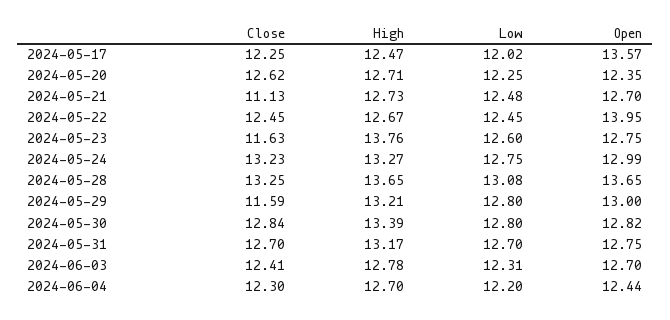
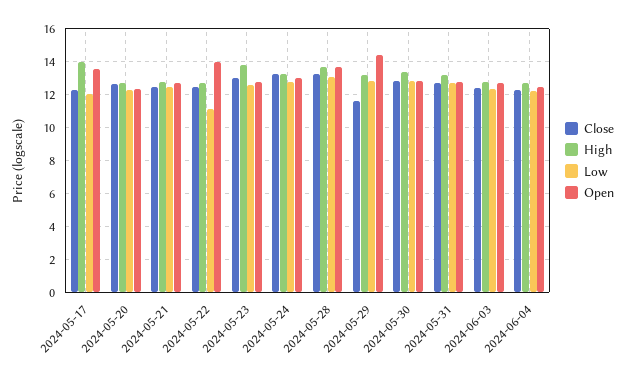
High, 2024-05-17: 12.47 -> 14
Close, 2024-05-21: 11.13 -> 12.5
Low, 2024-05-22: 12.45 -> 11
Close, 2024-05-23: 11.63 -> 13
Open, 2024-05-29: 13 -> 14.5

